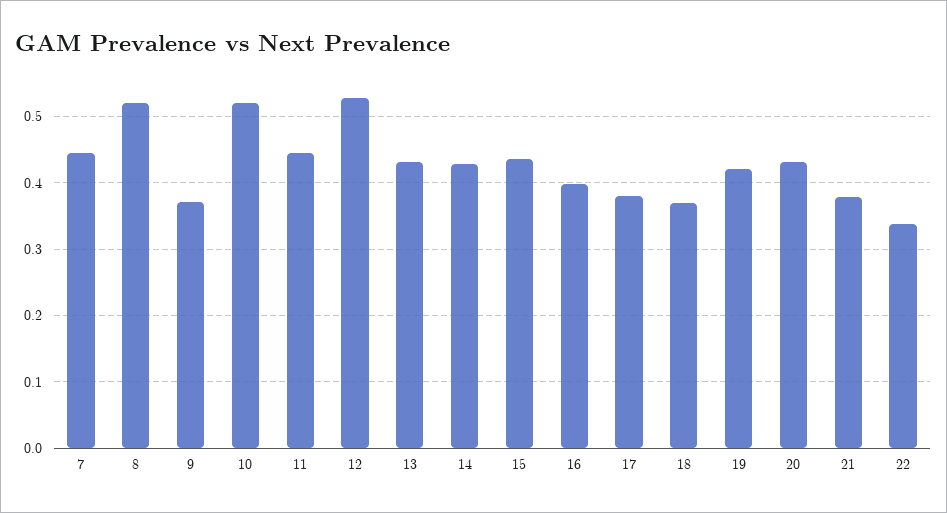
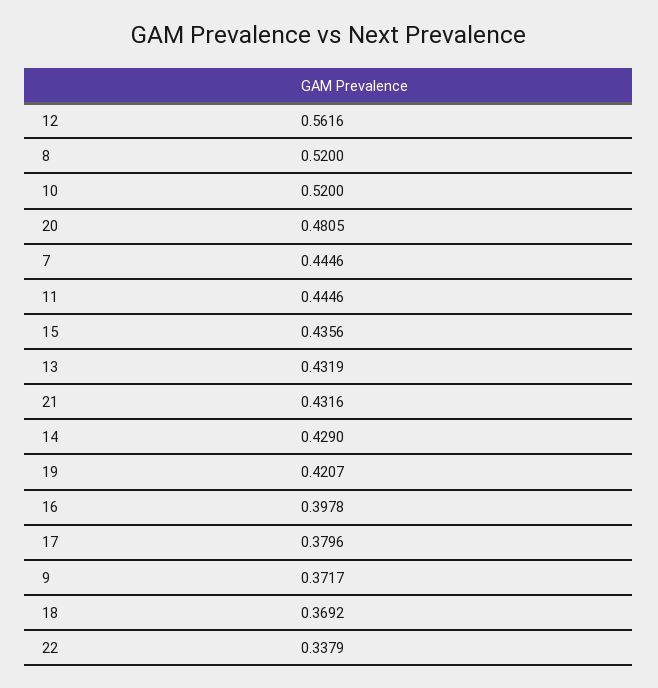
12: 0.53 -> 0.5616
20: 0.43 -> 0.4805
21: 0.38 -> 0.4316

